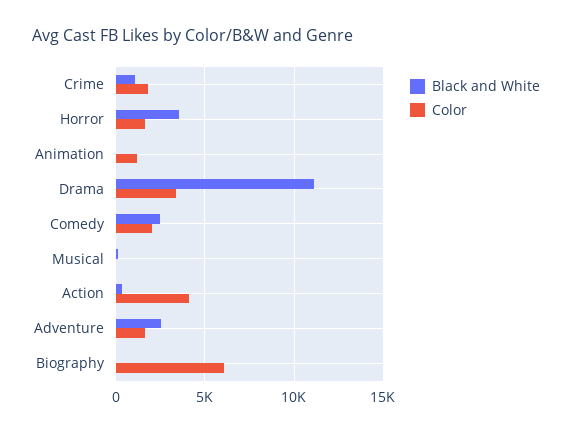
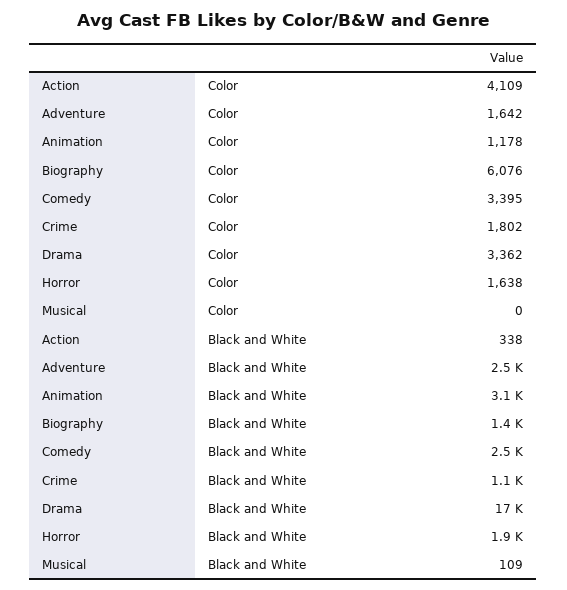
Black and White, Horror: 3500 -> 1900
Black and White, Animation: 0 -> 3100
Black and White, Drama: 11000 -> 17000
Color, Comedy: 2000 -> 3395
Black and White, Biography: 0 -> 1400

